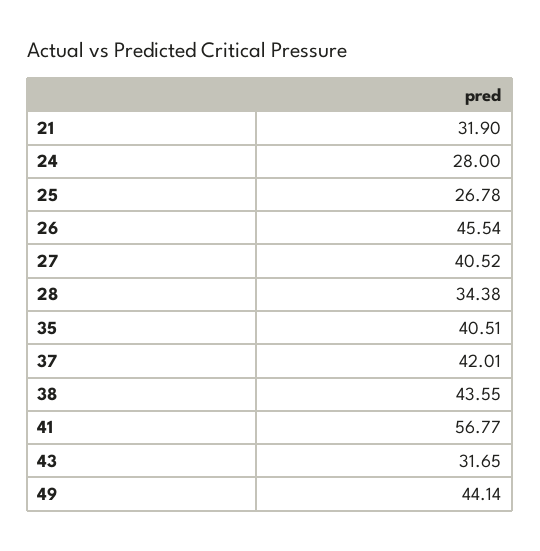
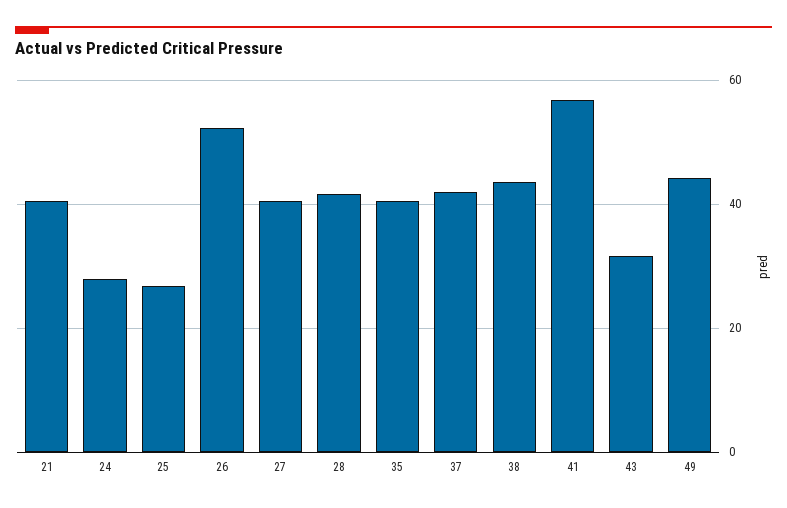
21: 31.9 -> 40
26: 45.54 -> 52
28: 34.38 -> 42

